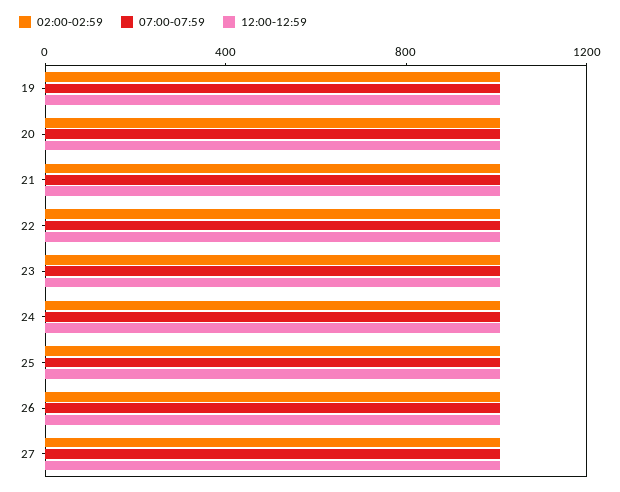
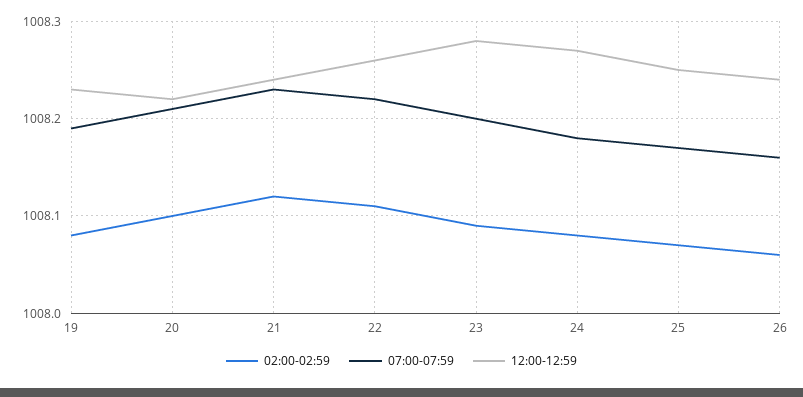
02:00-02:59, 27: 1000 -> none
07:00-07:59, 27: 1000 -> none
12:00-12:59, 27: 1000 -> none

